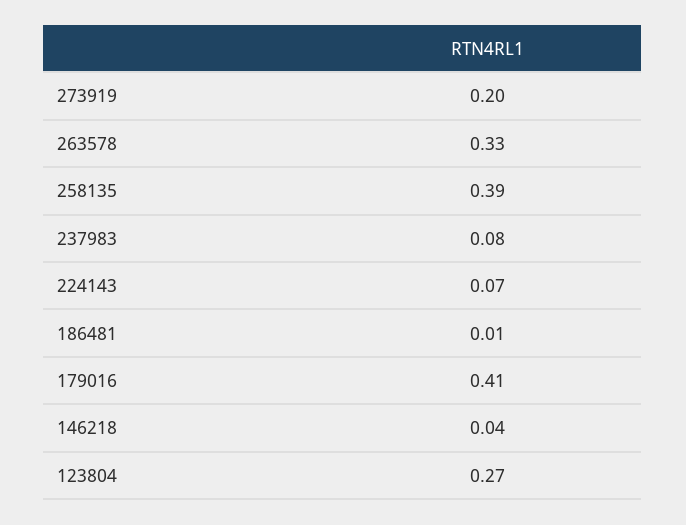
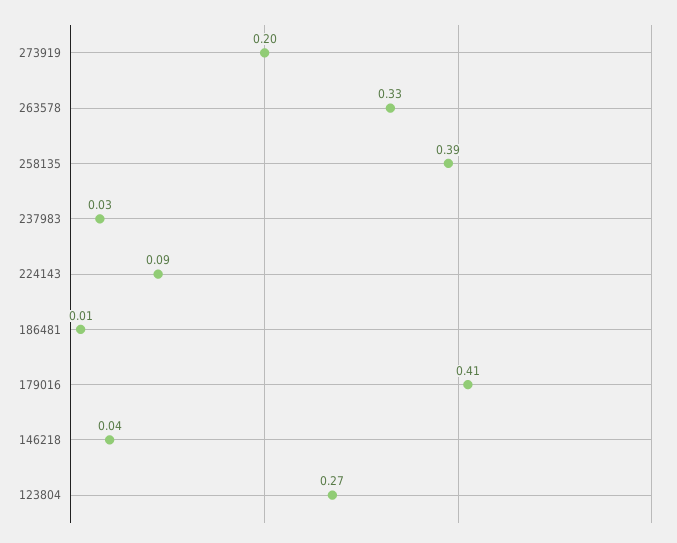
237983: 0.08 -> 0.03
224143: 0.07 -> 0.09

